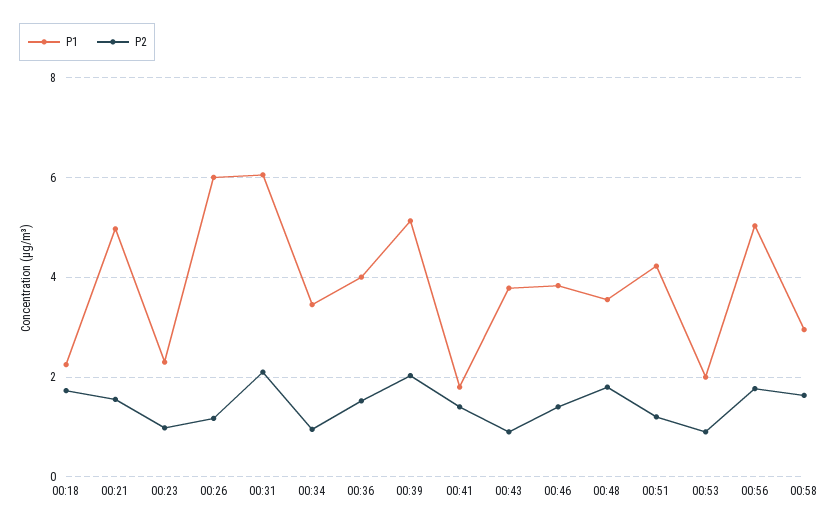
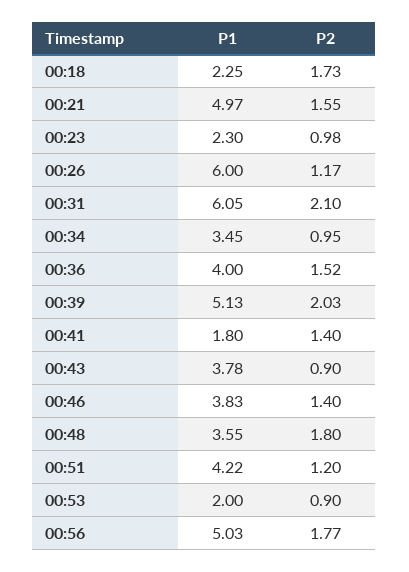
P1, 00:58: 3 -> none
P2, 00:58: 1.6 -> none

